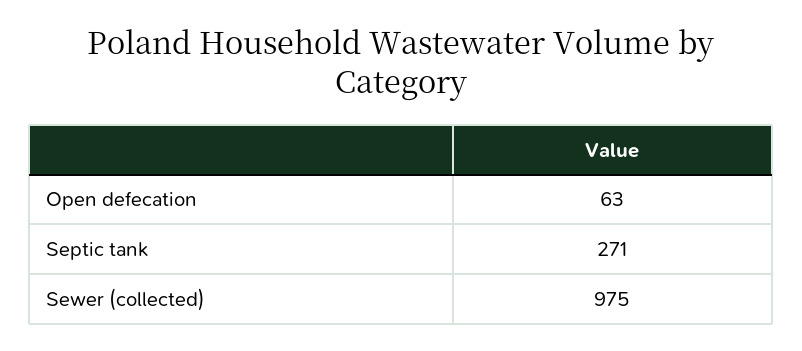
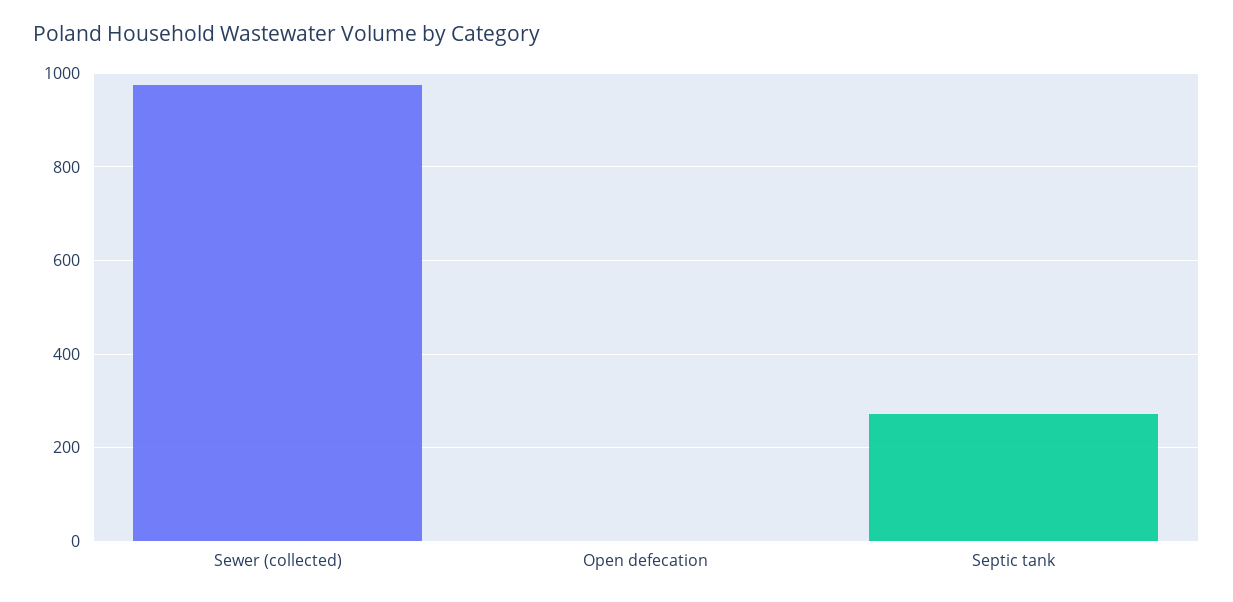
Open defecation: 63 -> 0

